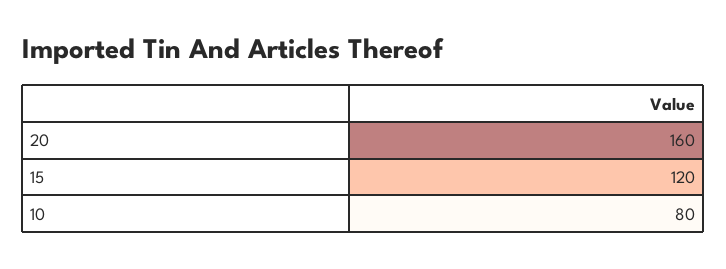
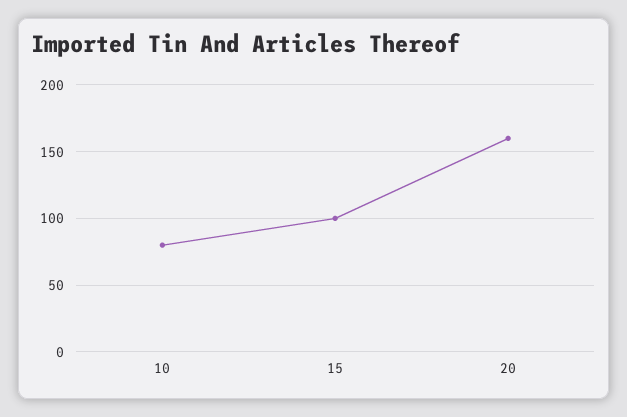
15: 120 -> 100

